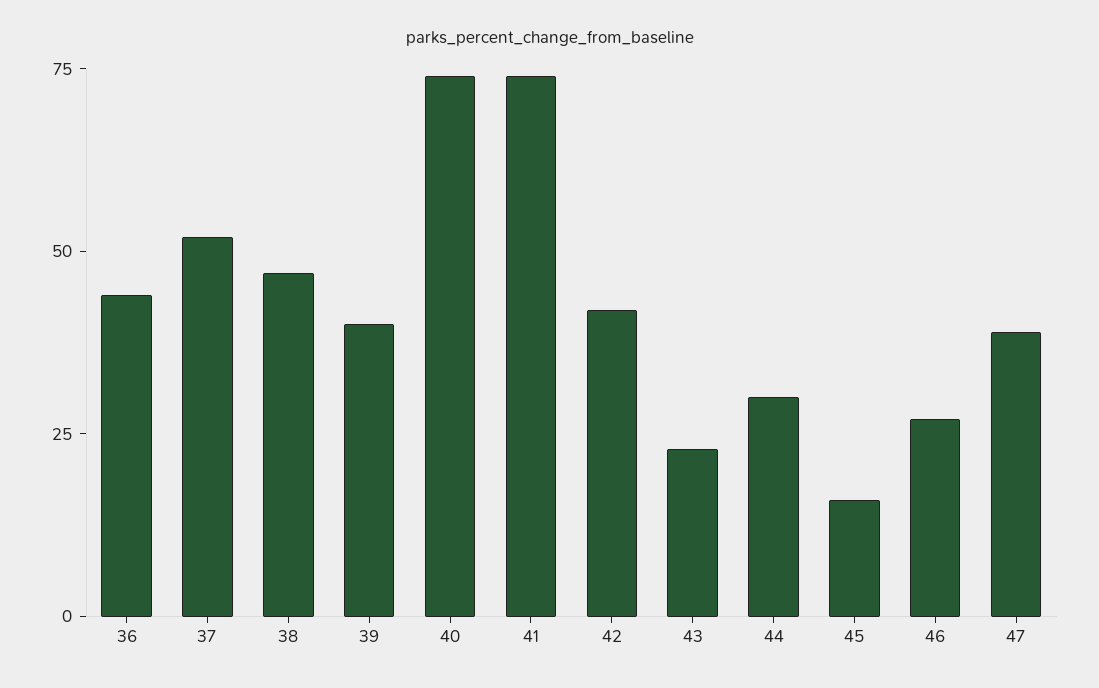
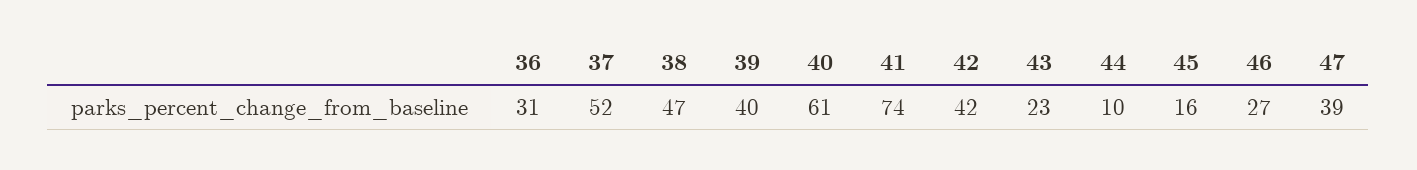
36: 45 -> 31
40: 75 -> 61
44: 30 -> 10

